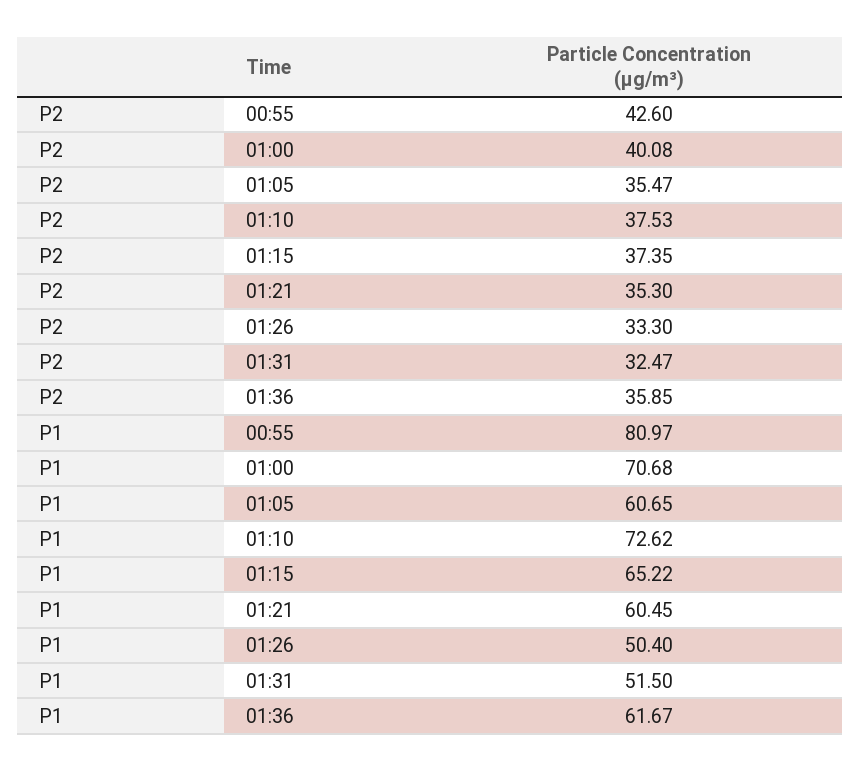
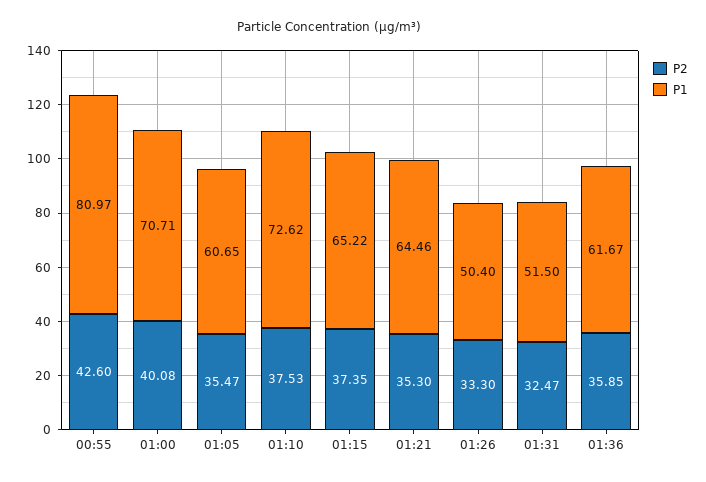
P1, 01:00: 70.68 -> 70.71
P1, 01:21: 60.45 -> 64.46

